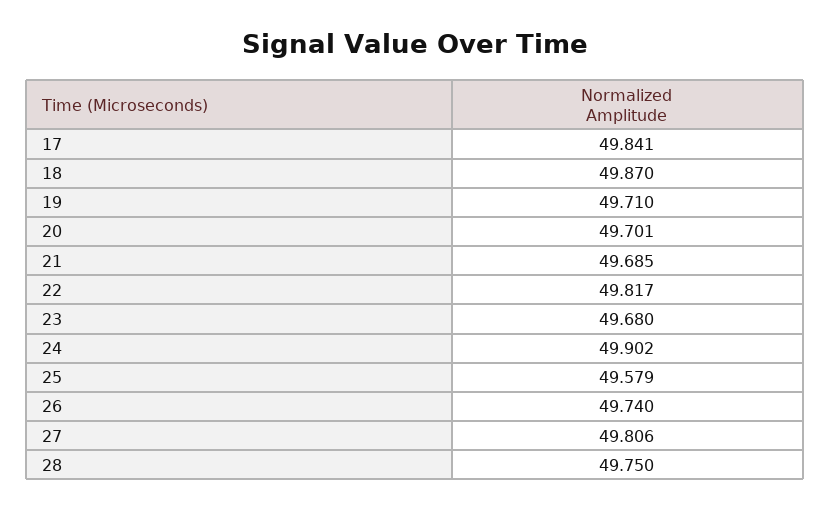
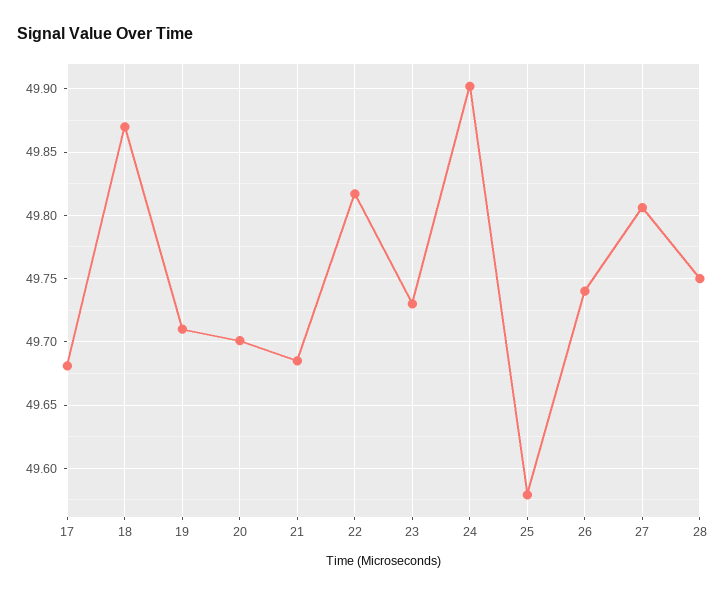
17: 49.841 -> 49.68
23: 49.68 -> 49.73

